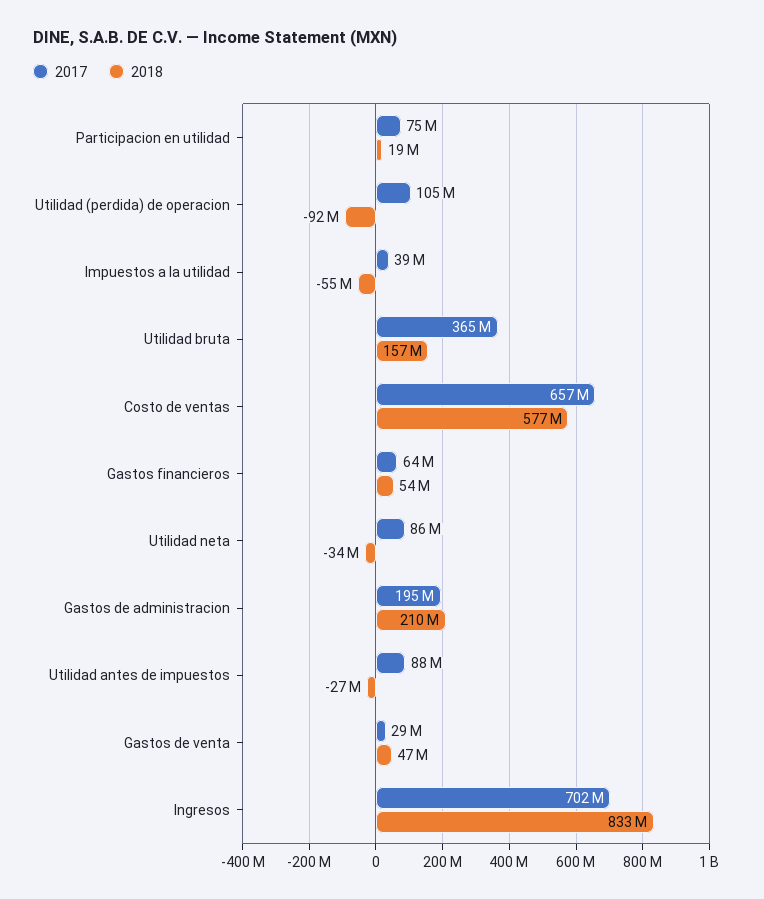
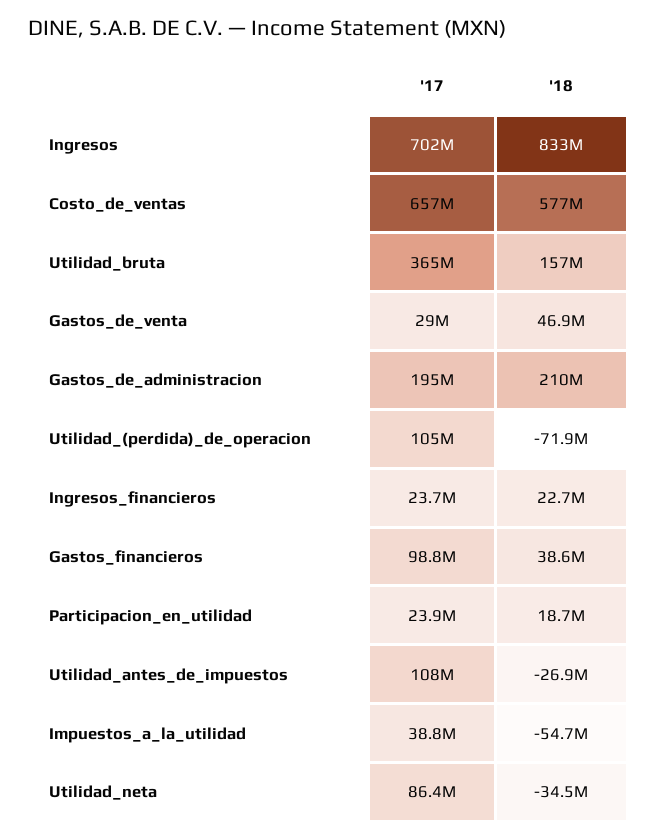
2017, Participacion en utilidad: 75000000 -> 23900000
2018, Utilidad (perdida) de operacion: -92000000 -> -71900000
2017, Gastos financieros: 64000000 -> 98800000
2018, Gastos financieros: 54000000 -> 38600000
2017, Utilidad antes de impuestos: 88000000 -> 108000000
2017, Ingresos_financieros: none -> 23700000
2018, Ingresos_financieros: none -> 22700000

